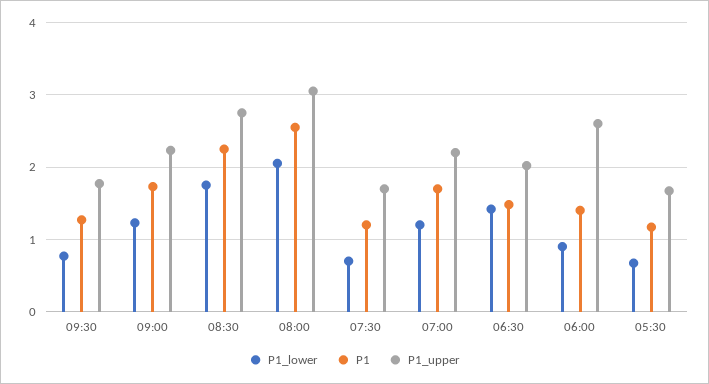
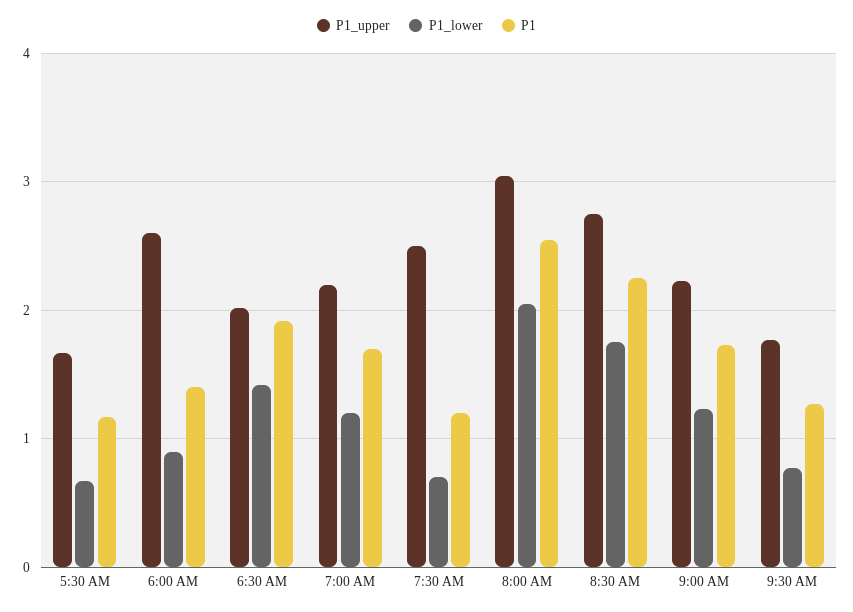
P1_upper, 07:30: 1.7 -> 2.5
P1, 06:30: 1.5 -> 1.9

